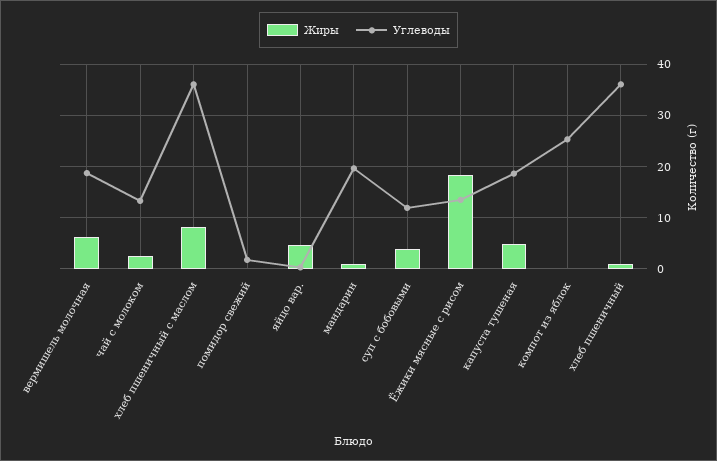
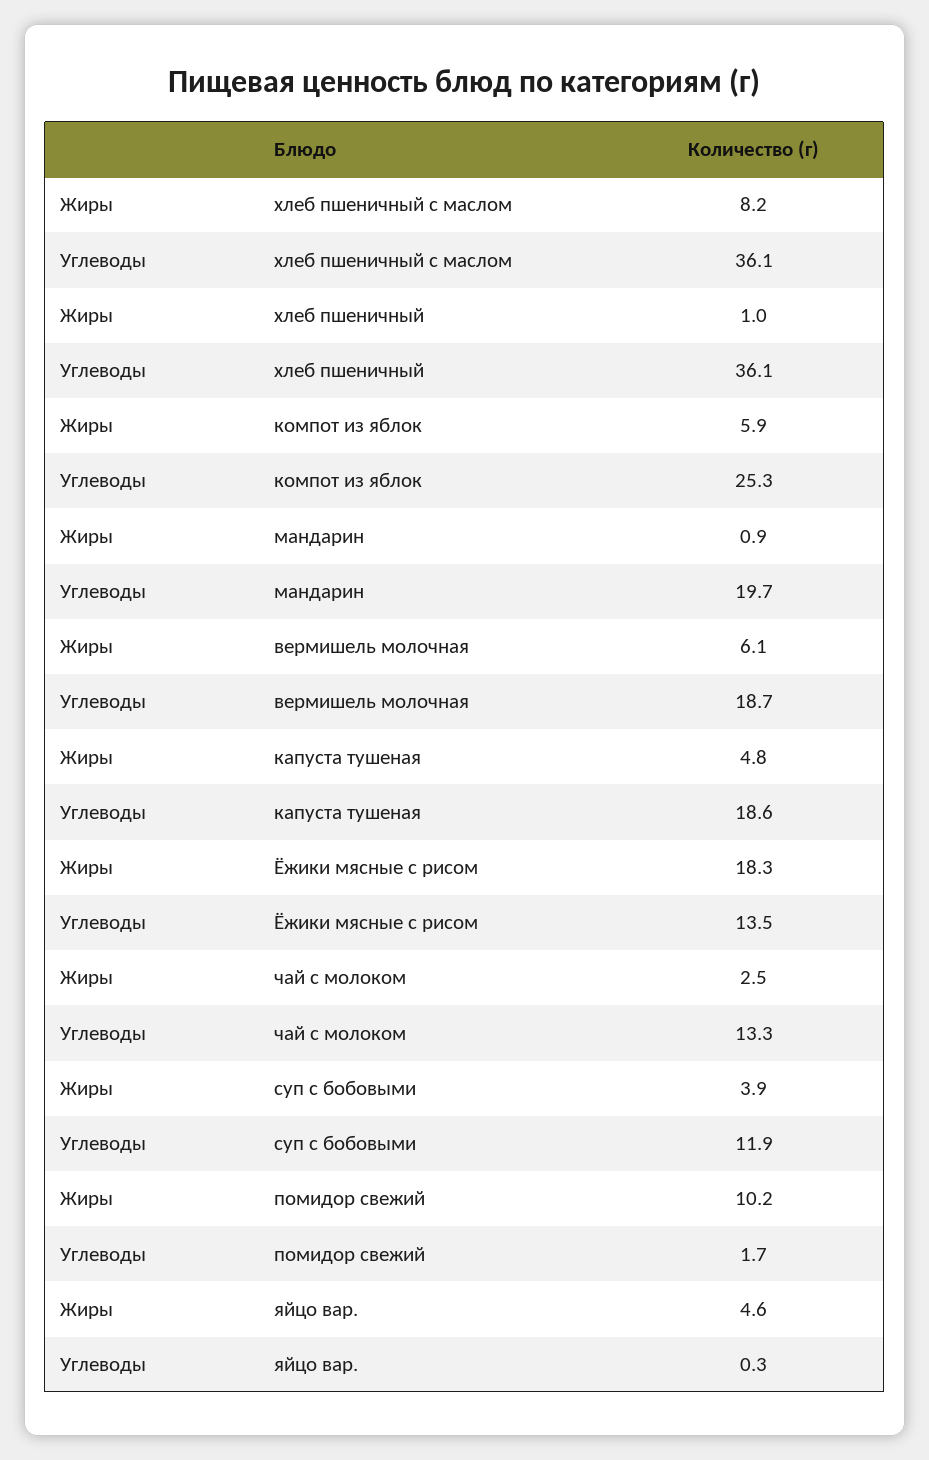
Жиры, помидор свежий: 0 -> 10.2
Жиры, компот из яблок: 0 -> 5.9

